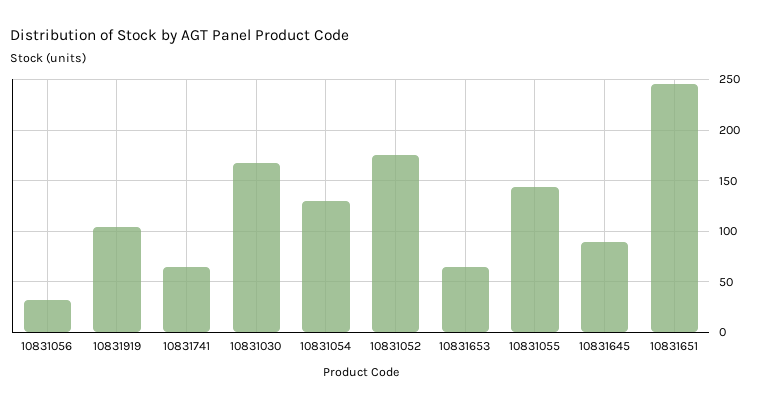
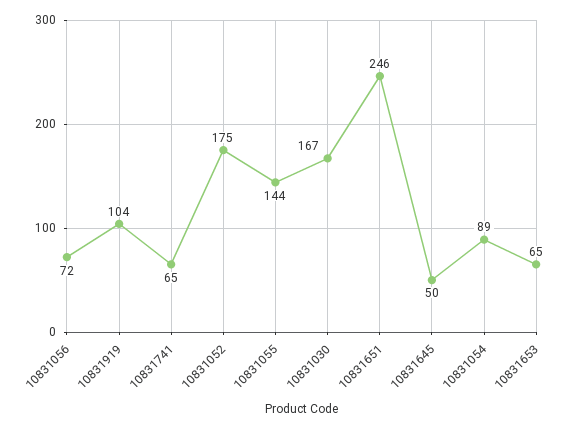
10831056: 30 -> 72
10831054: 130 -> 89
10831645: 90 -> 50

